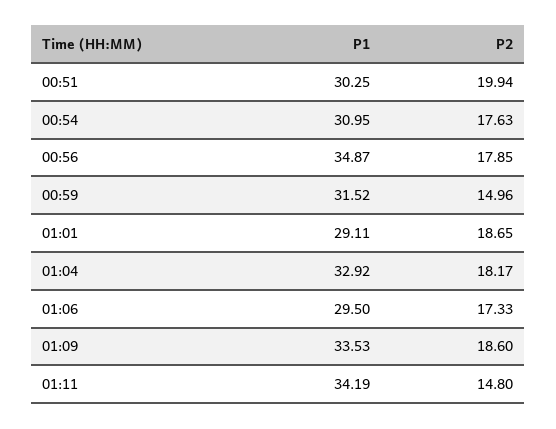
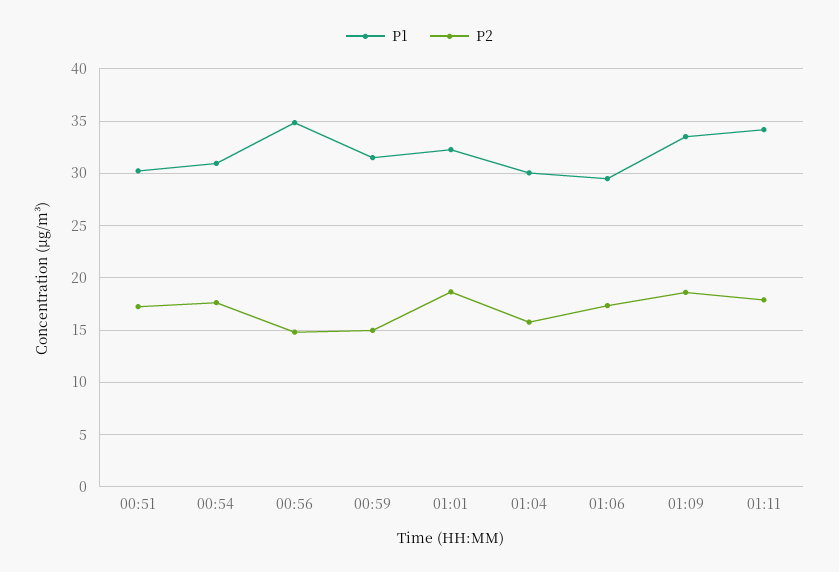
P2, 00:51: 19.94 -> 17
P2, 00:56: 17.85 -> 15
P1, 01:01: 29.11 -> 32
P1, 01:04: 32.92 -> 30
P2, 01:04: 18.17 -> 16
P2, 01:11: 14.8 -> 18

